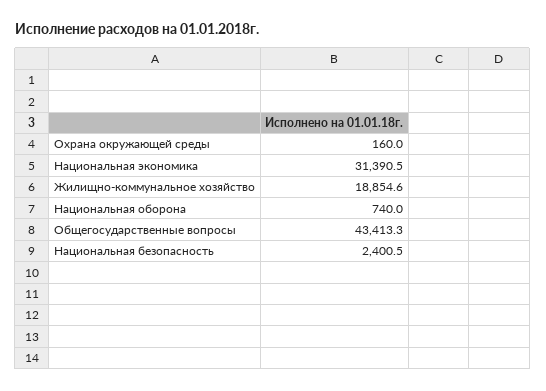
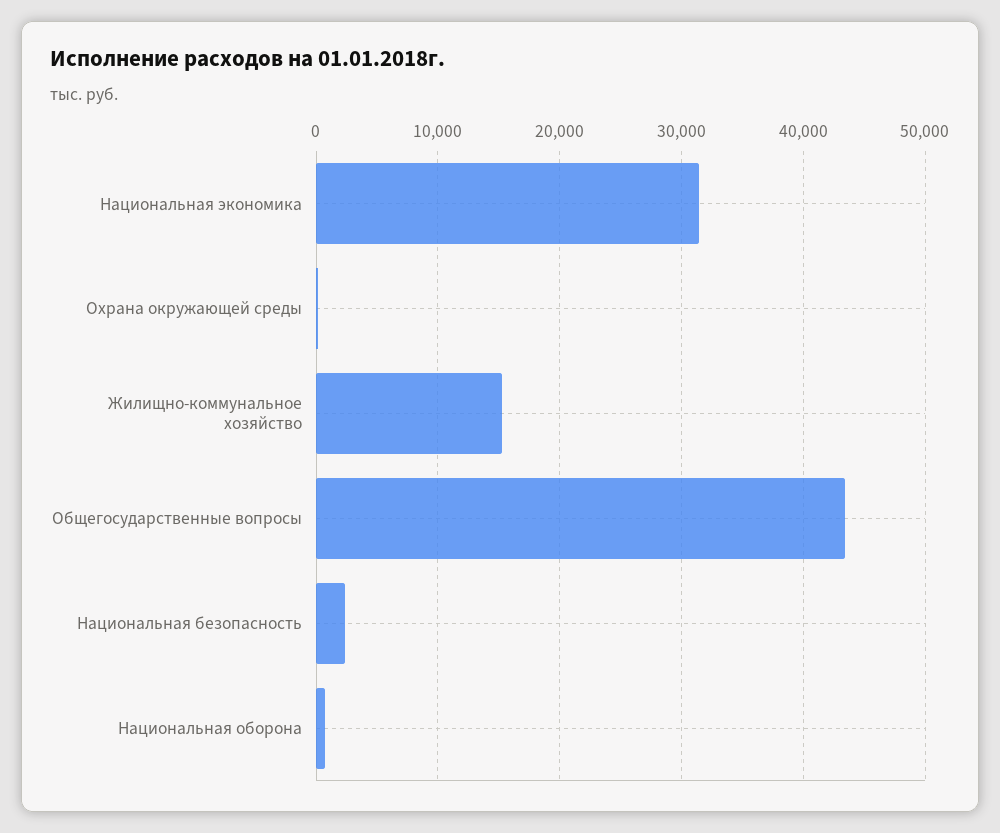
Жилищно-коммунальное хозяйство: 18854.6 -> 15000

